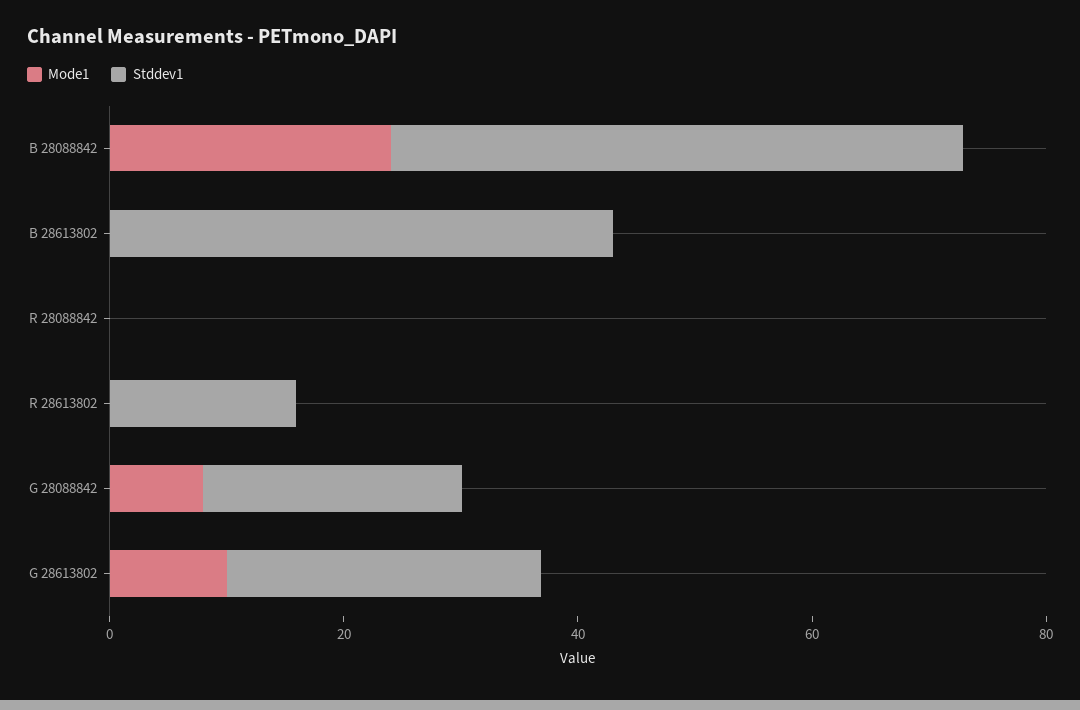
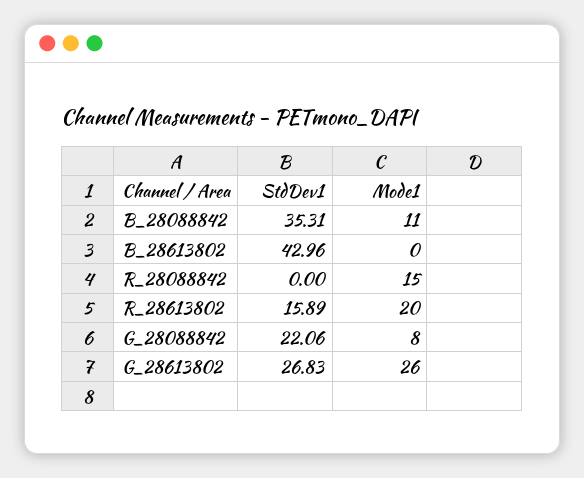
Mode1, B 28088842: 25 -> 11
Stddev1, B 28088842: 50 -> 35.31
Mode1, R 28088842: 0 -> 15
Mode1, R 28613802: 0 -> 20
Mode1, G 28613802: 10 -> 26

